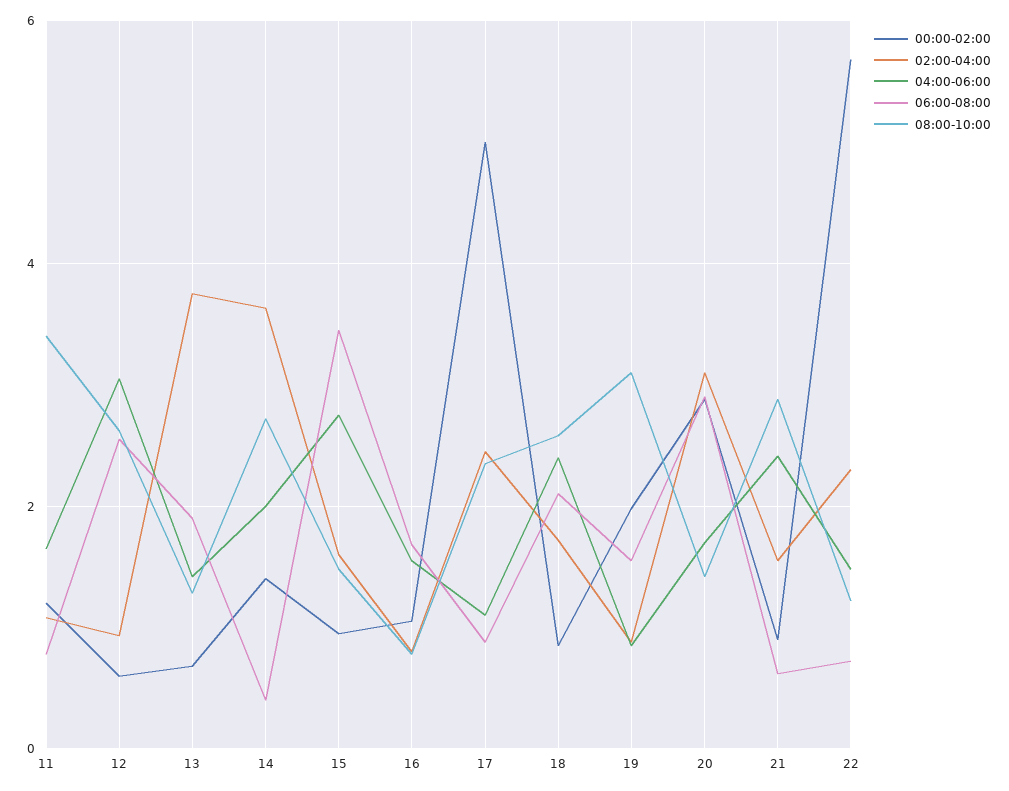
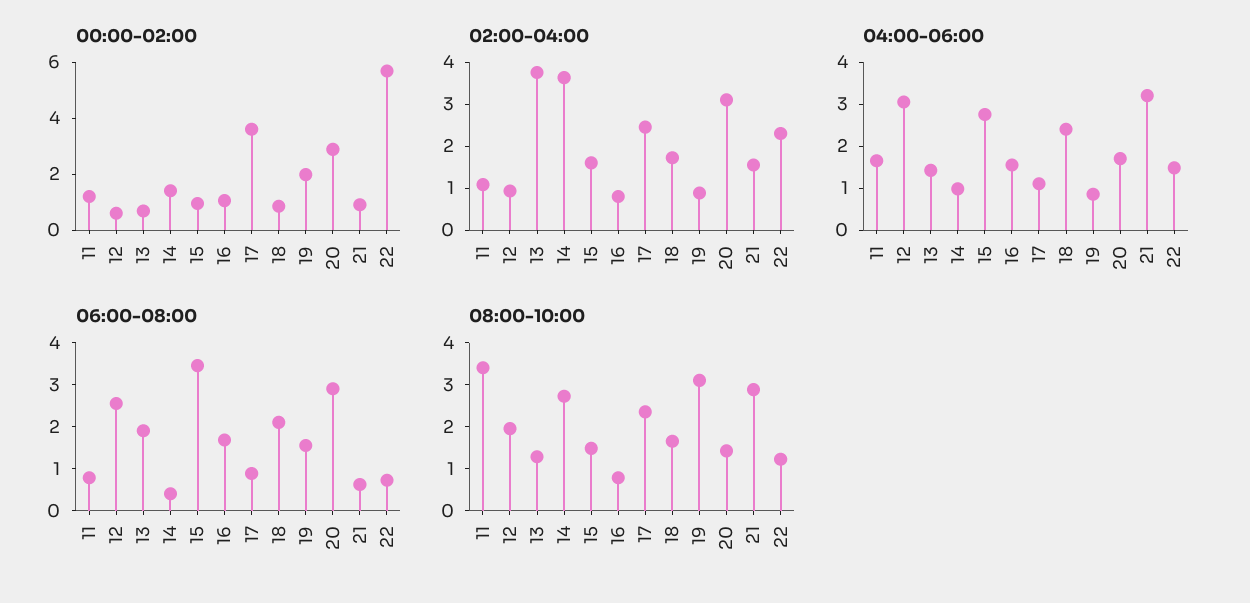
08:00-10:00, 12: 2.6 -> 2
04:00-06:00, 14: 2 -> 1
00:00-02:00, 17: 5 -> 3.5
08:00-10:00, 18: 2.6 -> 1.6
04:00-06:00, 21: 2.4 -> 3.2

